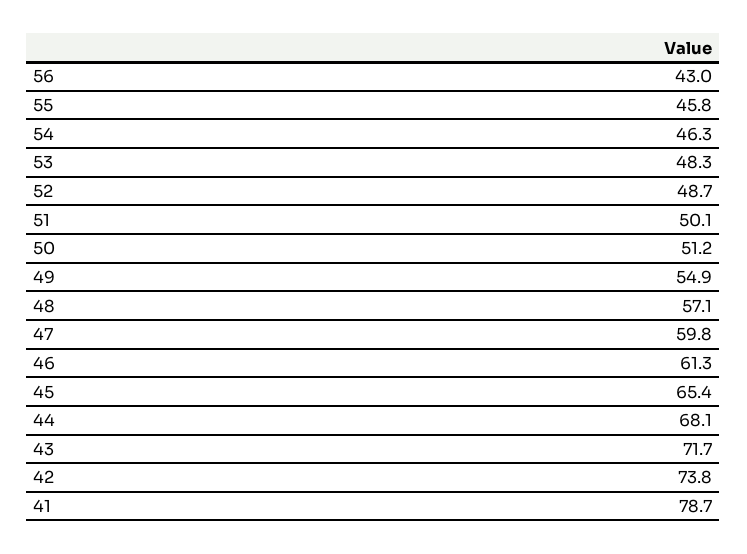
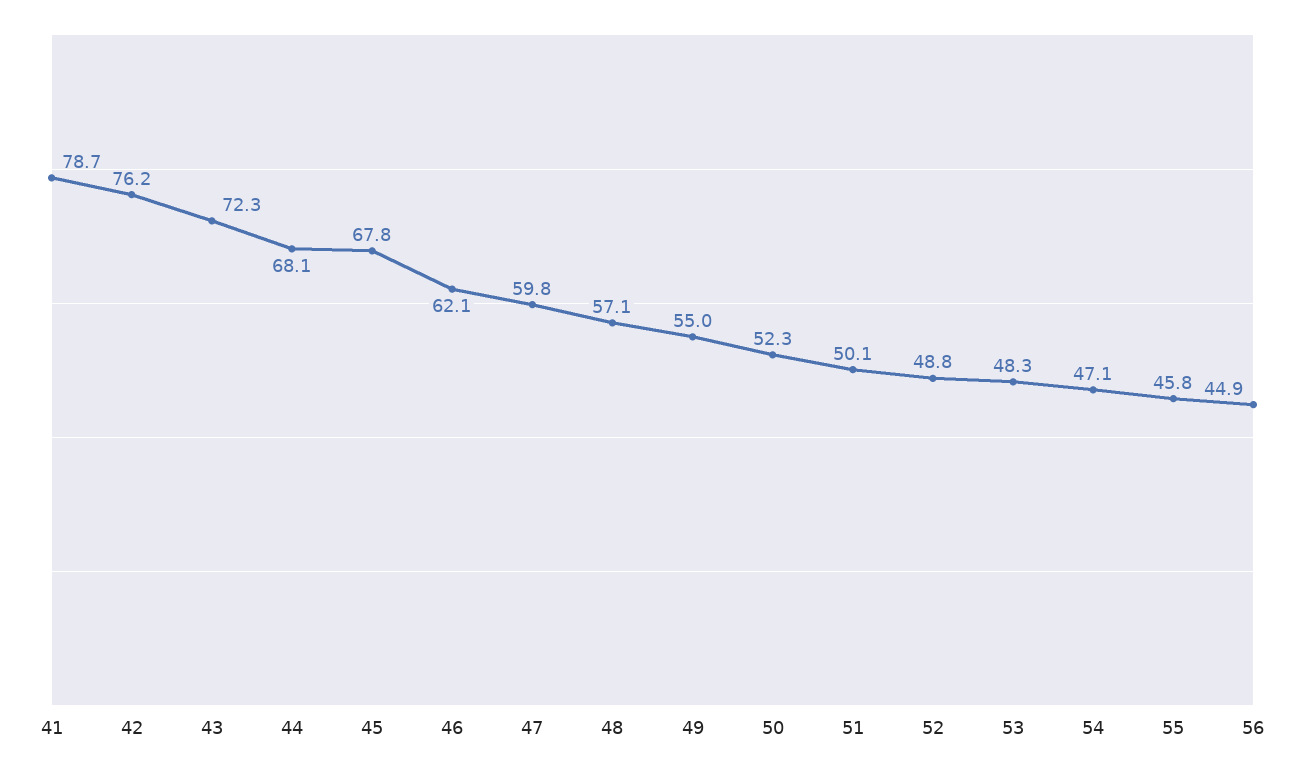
56: 43 -> 44.9
54: 46.3 -> 47.1
52: 48.7 -> 48.8
50: 51.2 -> 52.3
49: 54.9 -> 55
46: 61.3 -> 62.1
45: 65.4 -> 67.8
43: 71.7 -> 72.3
42: 73.8 -> 76.2

